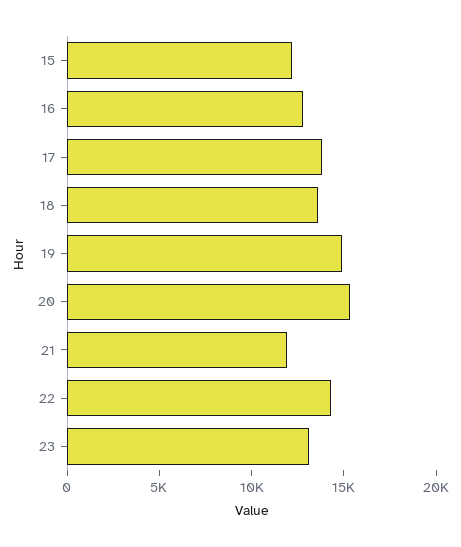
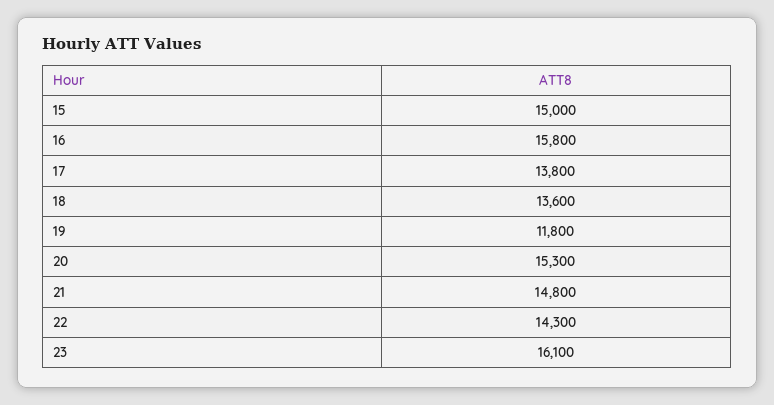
15: 12000 -> 15000
16: 13000 -> 15800
19: 15000 -> 11800
21: 12000 -> 14800
23: 13000 -> 16100

